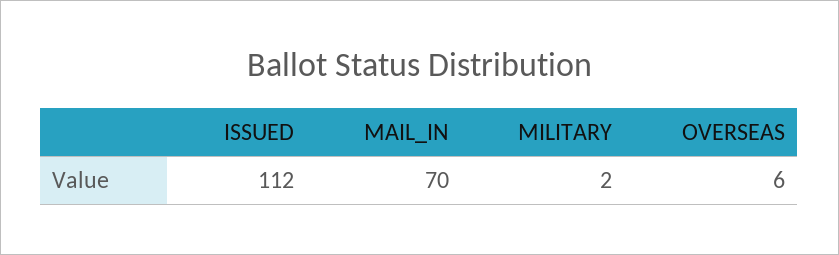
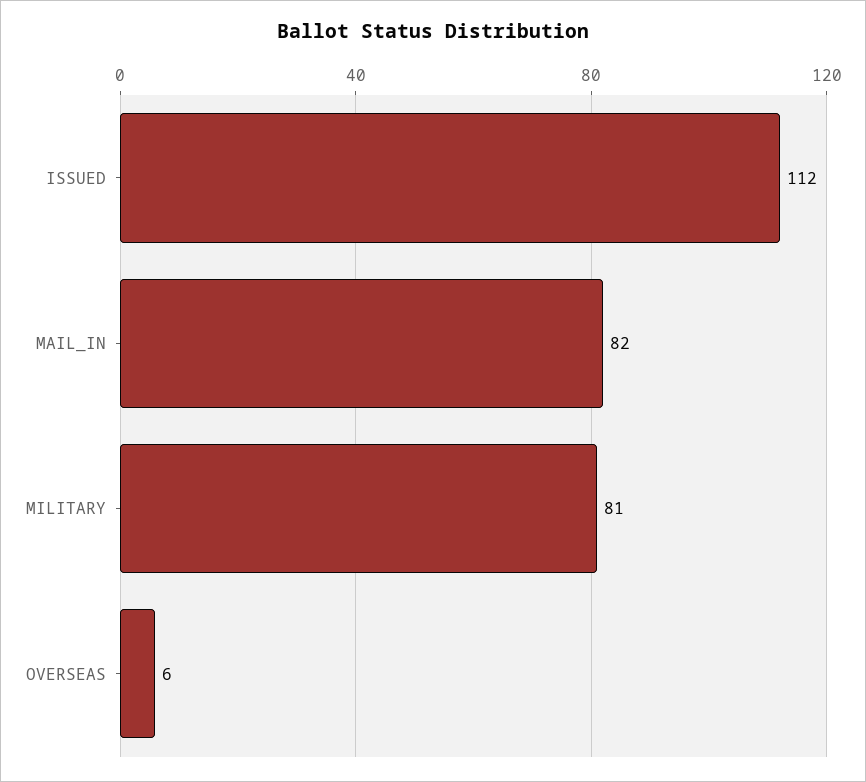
MAIL_IN: 70 -> 82
MILITARY: 2 -> 81

